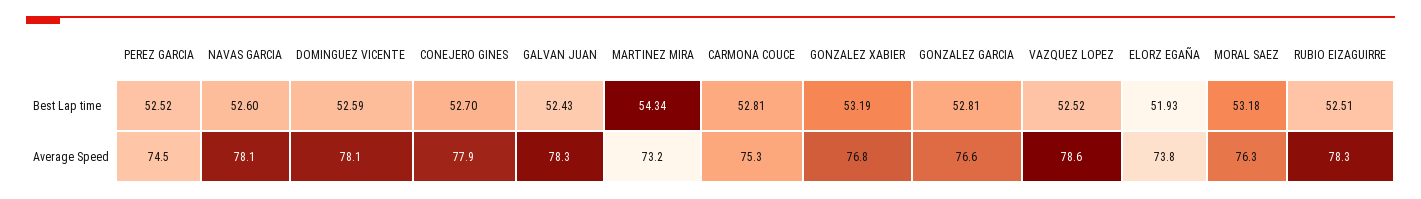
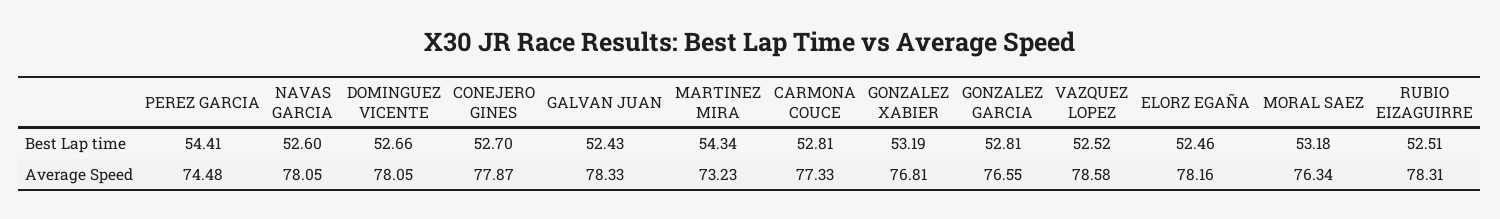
PEREZ GARCIA, Best Lap time: 52.52 -> 54.41
DOMINGUEZ VICENTE, Best Lap time: 52.59 -> 52.66
ELORZ EGAÑA, Best Lap time: 51.93 -> 52.46
CARMONA COUCE, Average Speed: 75.3 -> 77.33
ELORZ EGAÑA, Average Speed: 73.8 -> 78.16

